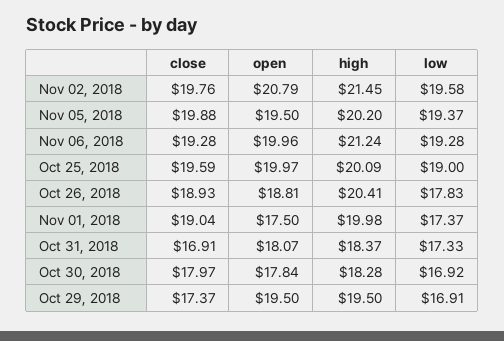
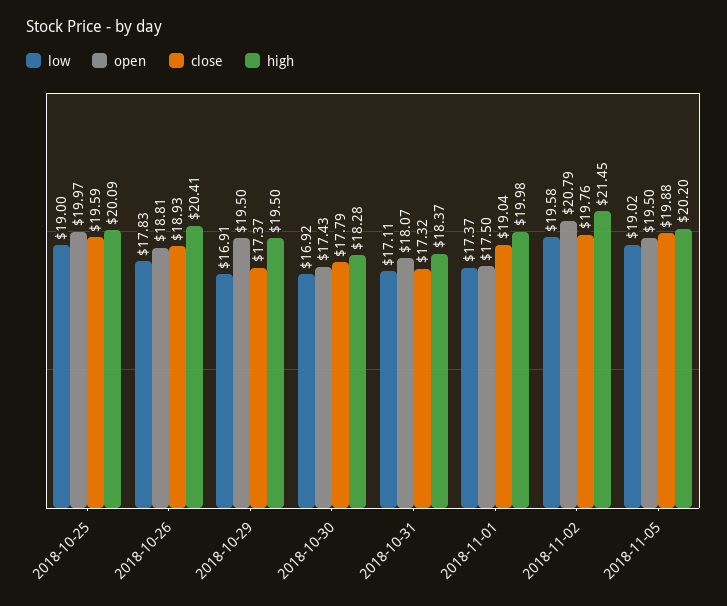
low, Nov 05, 2018: 19.37 -> 19.02
close, Nov 06, 2018: 19.28 -> none
open, Nov 06, 2018: 19.96 -> none
high, Nov 06, 2018: 21.24 -> none
low, Nov 06, 2018: 19.28 -> none
close, Oct 31, 2018: 16.91 -> 17.32
low, Oct 31, 2018: 17.33 -> 17.11
close, Oct 30, 2018: 17.97 -> 17.79
open, Oct 30, 2018: 17.84 -> 17.43

